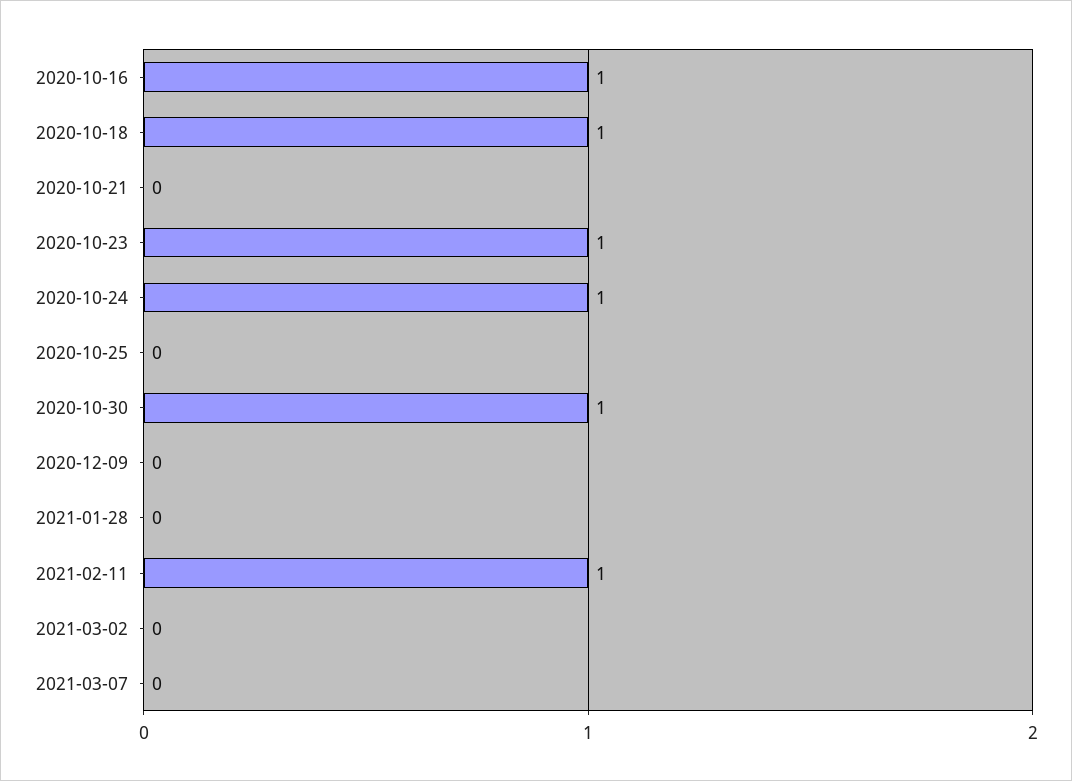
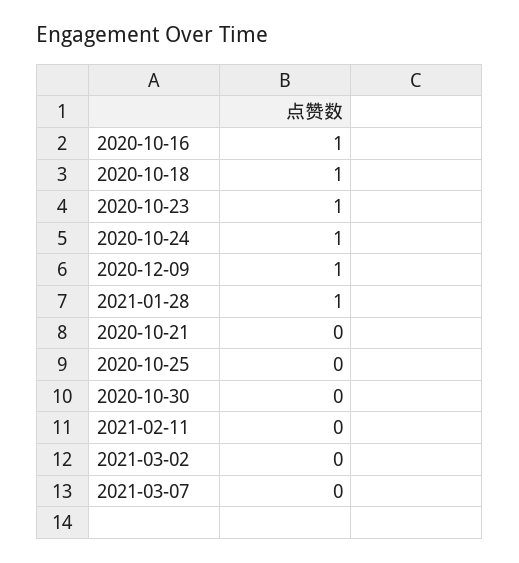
2020-10-30: 1 -> 0
2020-12-09: 0 -> 1
2021-01-28: 0 -> 1
2021-02-11: 1 -> 0

